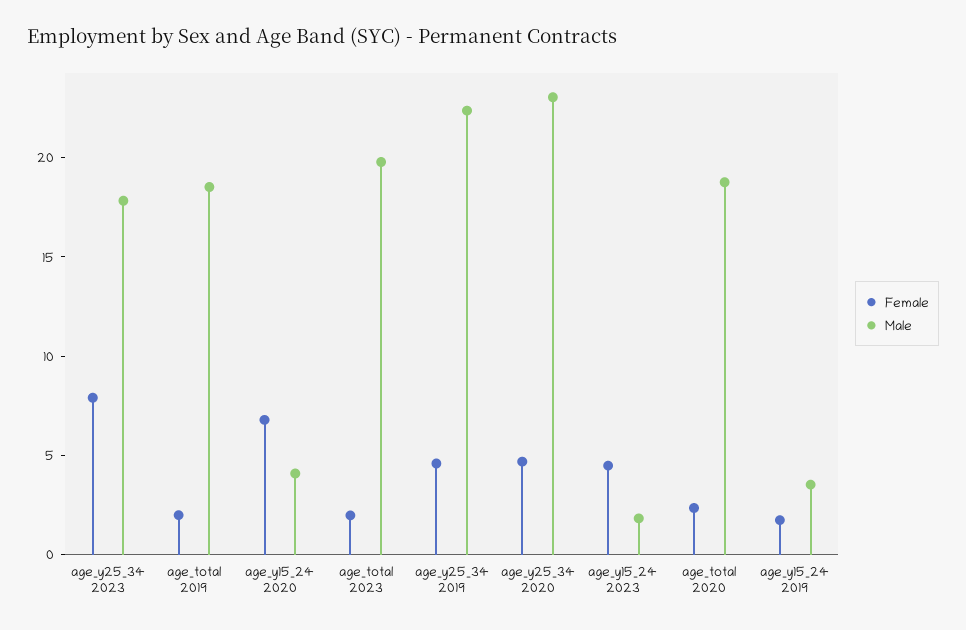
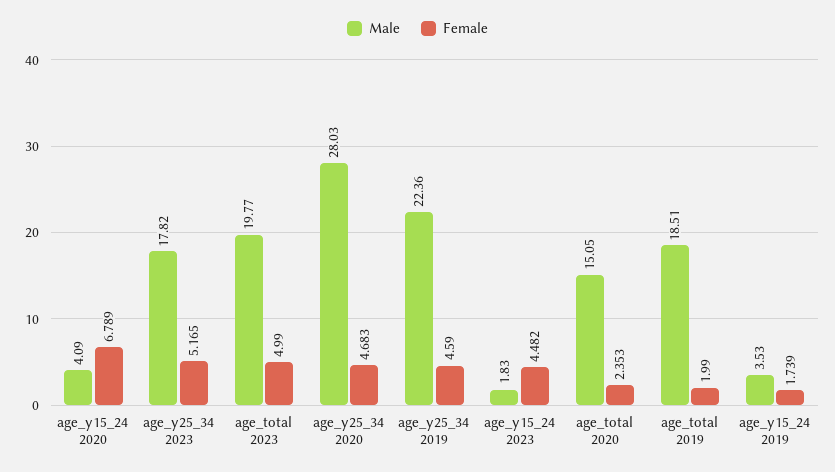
Female, age_y25_34 2023: 8 -> 5.165
Female, age_total 2023: 2 -> 4.99
Male, age_y25_34 2020: 23 -> 28.03
Male, age_total 2020: 19 -> 15.05

